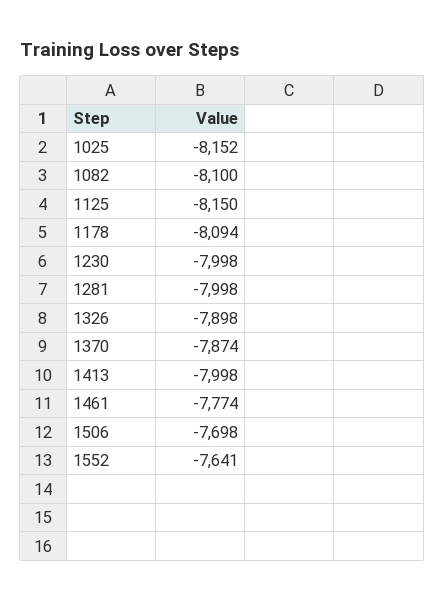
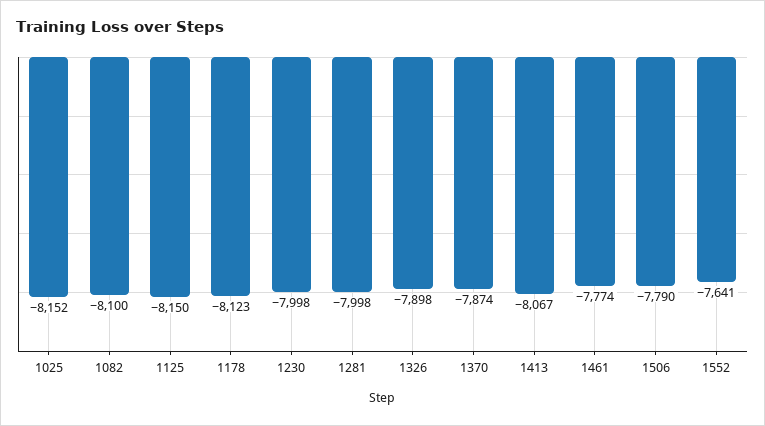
1178: -8094 -> -8123
1413: -7998 -> -8067
1506: -7698 -> -7790

